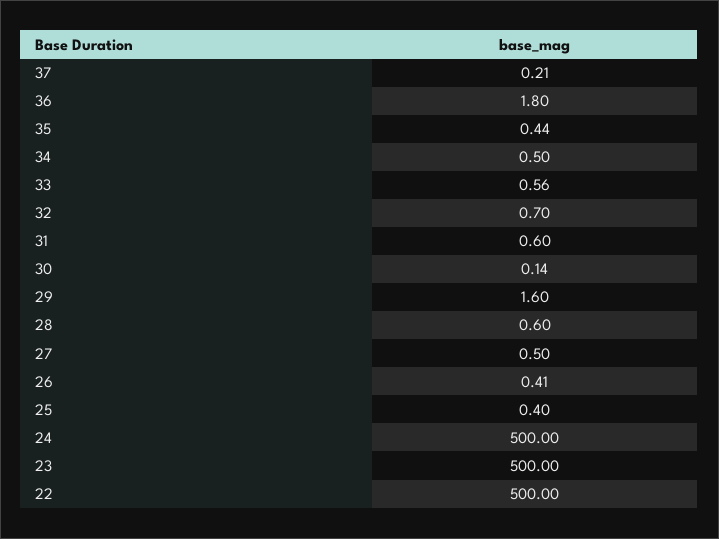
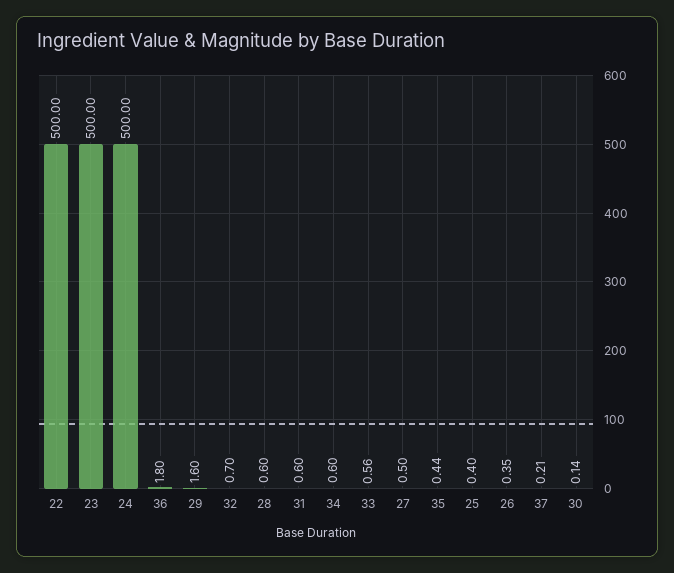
34: 0.5 -> 0.6
26: 0.41 -> 0.35

